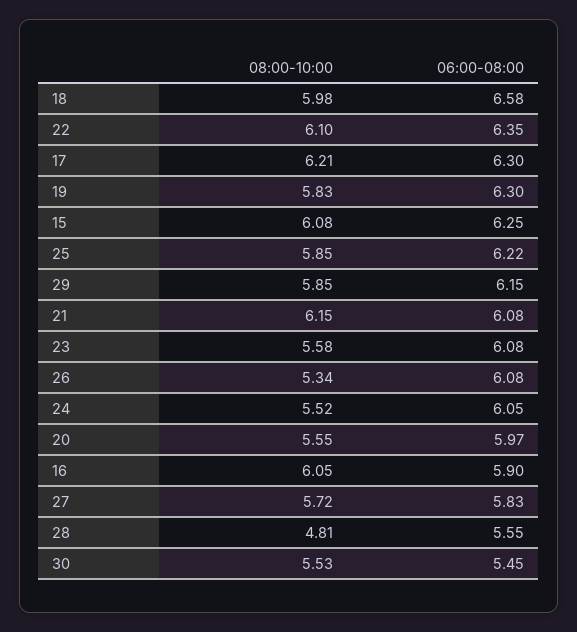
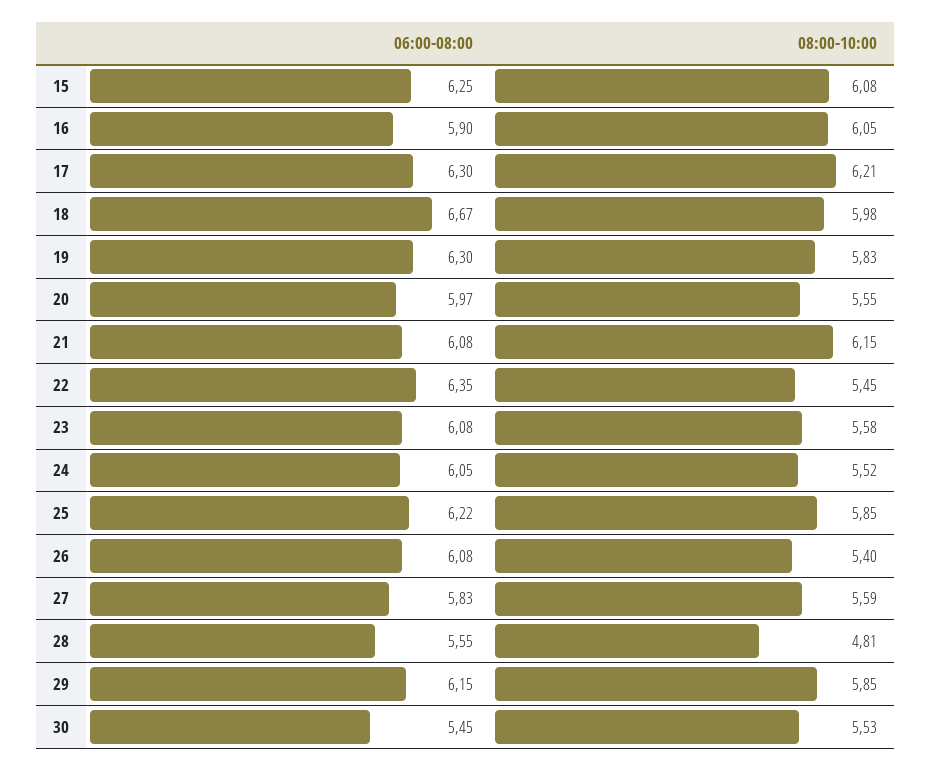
06:00-08:00, 18: 6.58 -> 6.67
08:00-10:00, 22: 6.1 -> 5.45
08:00-10:00, 26: 5.34 -> 5.4
08:00-10:00, 27: 5.72 -> 5.59

